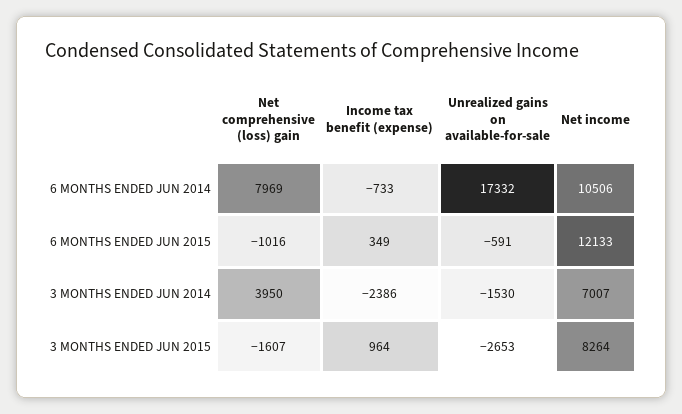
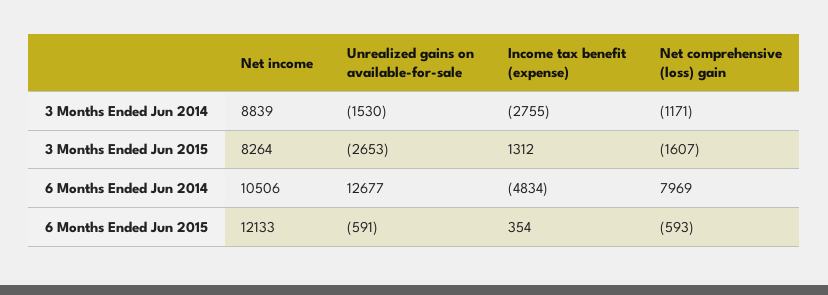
Income tax benefit (expense), 6 MONTHS ENDED JUN 2014: -733 -> -4834
Unrealized gains on available-for-sale, 6 MONTHS ENDED JUN 2014: 17332 -> 12677
Net comprehensive (loss) gain, 6 MONTHS ENDED JUN 2015: -1016 -> -593
Income tax benefit (expense), 6 MONTHS ENDED JUN 2015: 349 -> 354
Net comprehensive (loss) gain, 3 MONTHS ENDED JUN 2014: 3950 -> -1171
Income tax benefit (expense), 3 MONTHS ENDED JUN 2014: -2386 -> -2755
Net income, 3 MONTHS ENDED JUN 2014: 7007 -> 8839
Income tax benefit (expense), 3 MONTHS ENDED JUN 2015: 964 -> 1312

